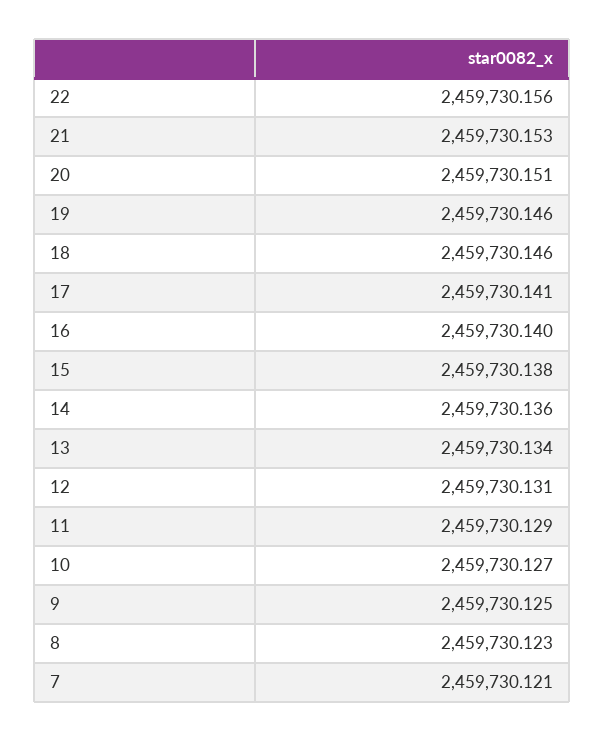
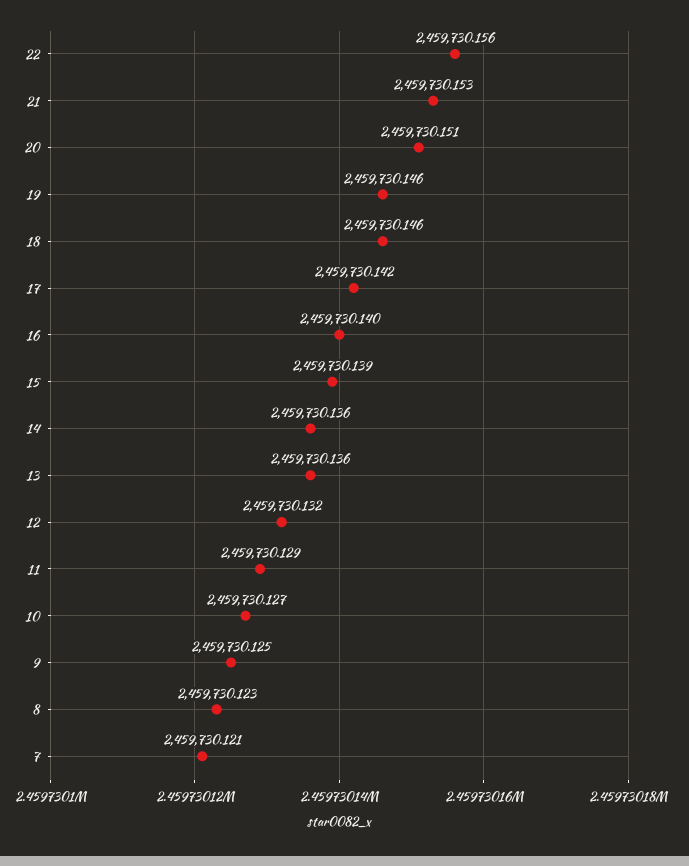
17: 2459730.141 -> 2459730.142
15: 2459730.138 -> 2459730.139
13: 2459730.134 -> 2459730.136
12: 2459730.131 -> 2459730.132

